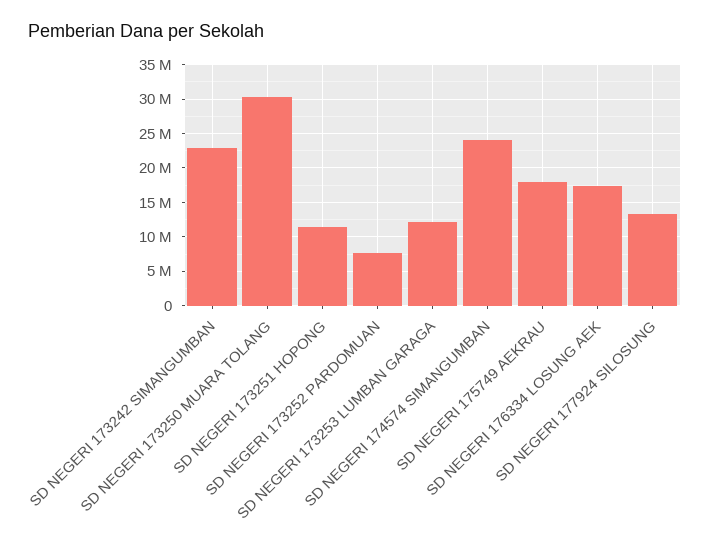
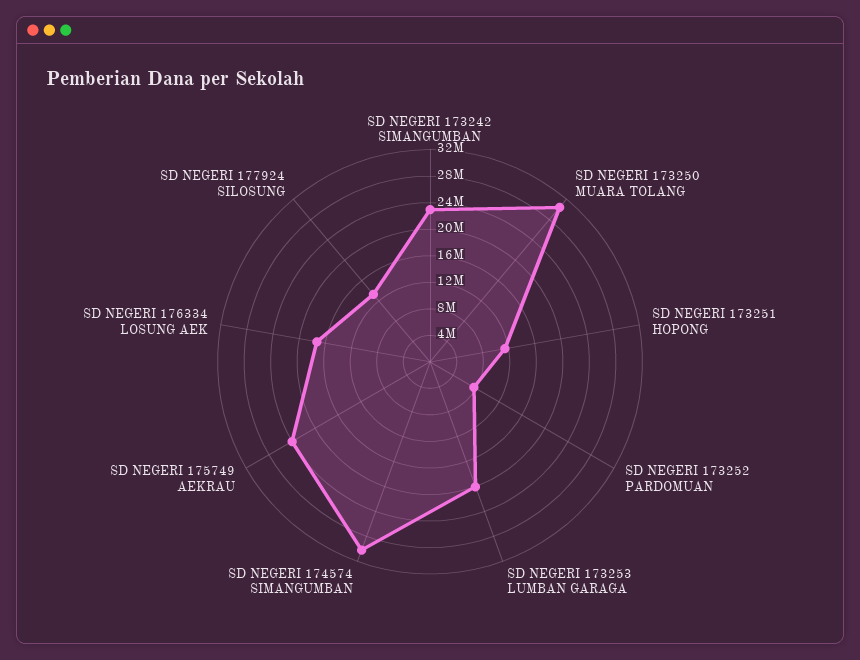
SD NEGERI 173253 LUMBAN GARAGA: 12000000 -> 20000000
SD NEGERI 174574 SIMANGUMBAN: 24000000 -> 30000000
SD NEGERI 175749 AEKRAU: 18000000 -> 24000000

